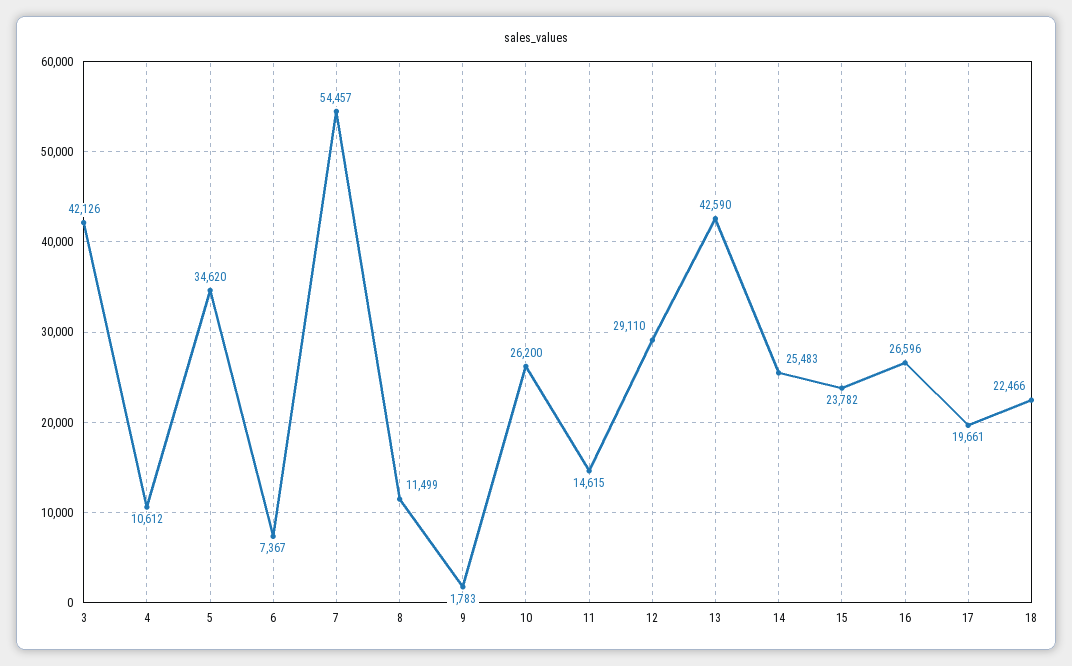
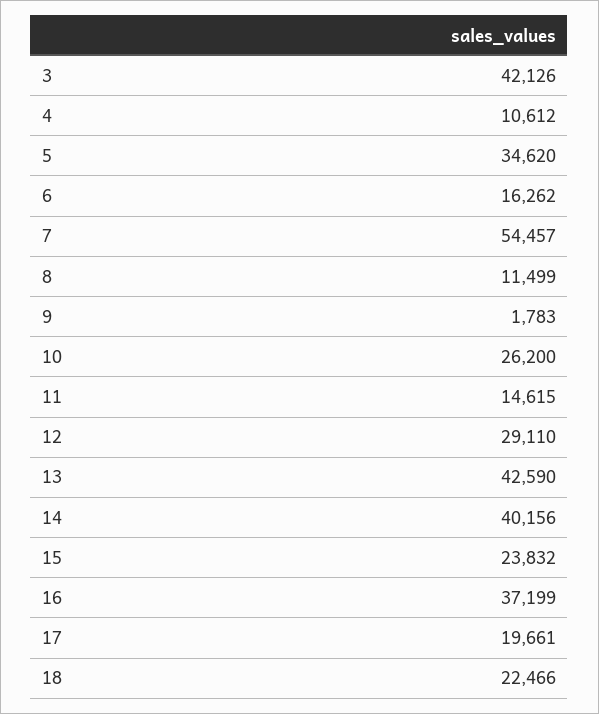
6: 7367 -> 16262
14: 25483 -> 40156
15: 23782 -> 23832
16: 26596 -> 37199

